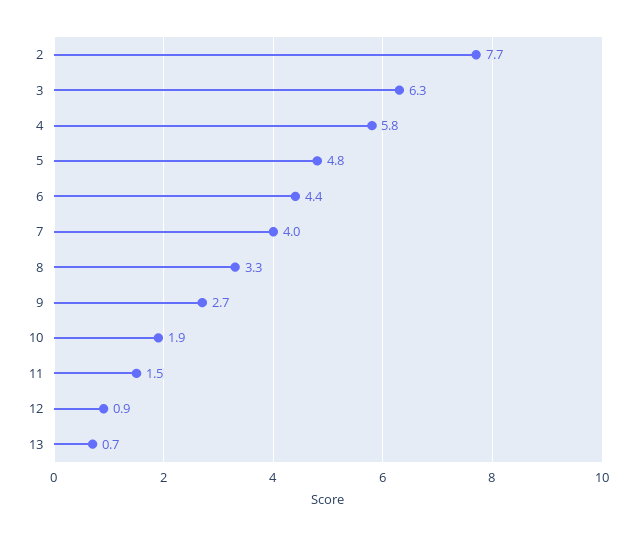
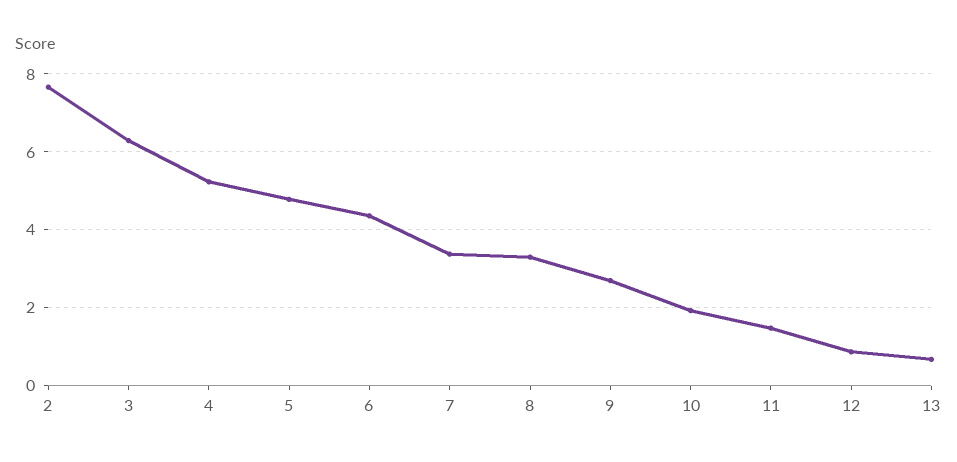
4: 5.8 -> 5.2
7: 4 -> 3.4

